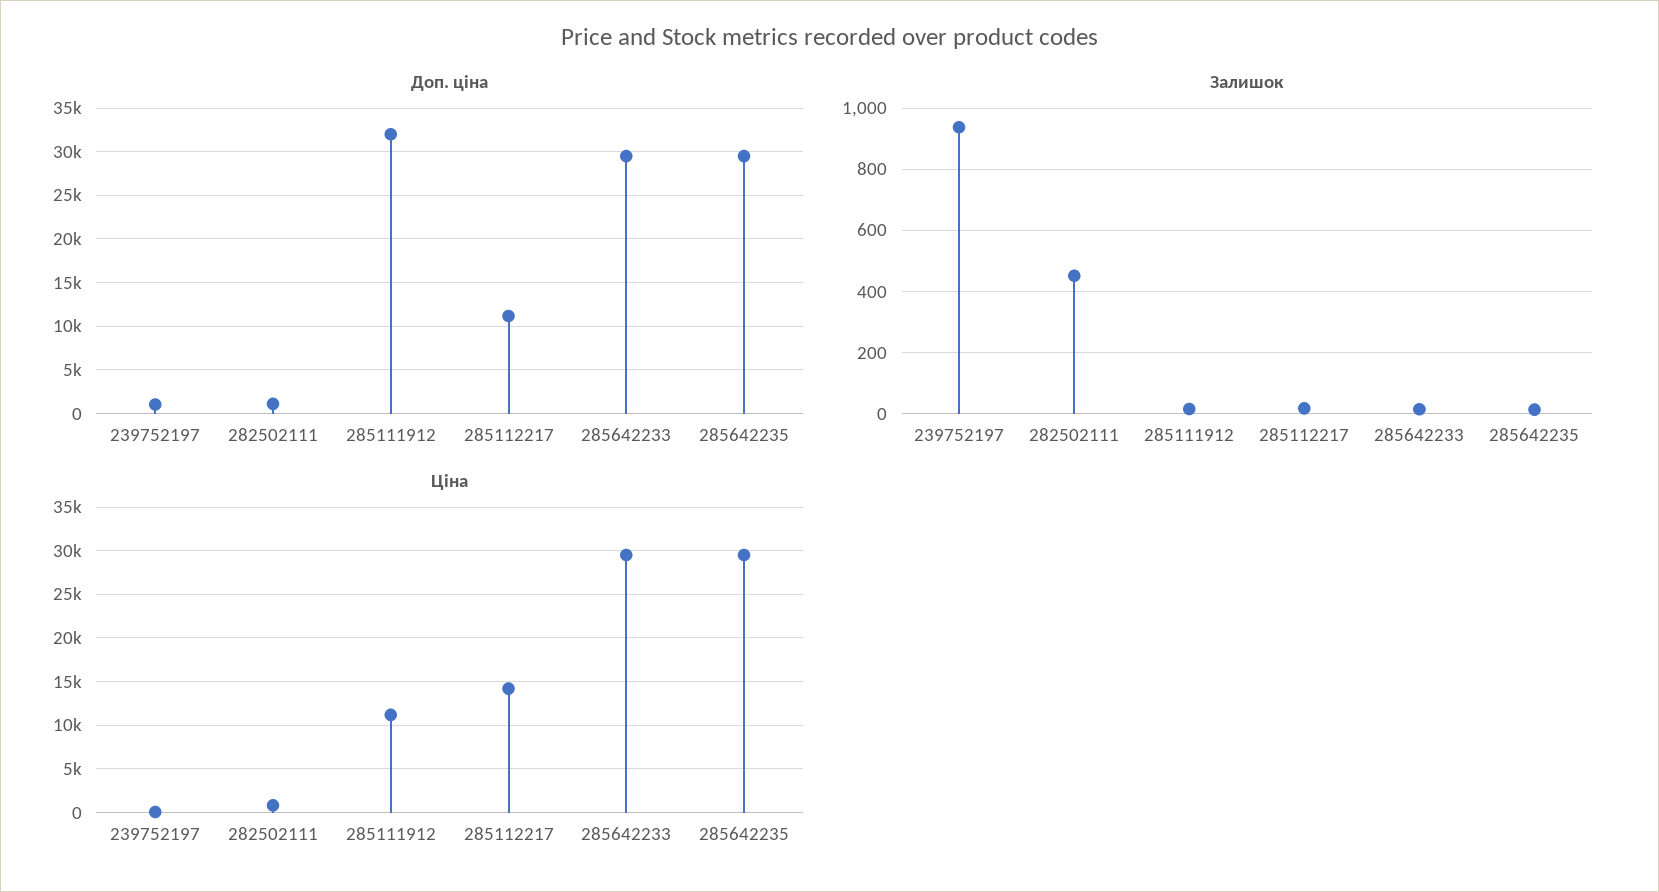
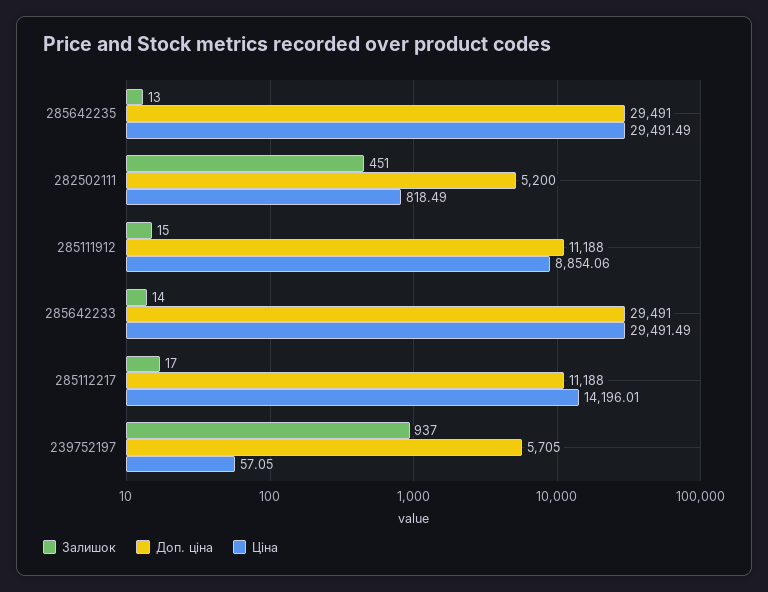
Доп. ціна, 239752197: 1000 -> 5705
Доп. ціна, 282502111: 1000 -> 5200
Доп. ціна, 285111912: 32000 -> 11188
Ціна, 285111912: 11000 -> 8854.06

